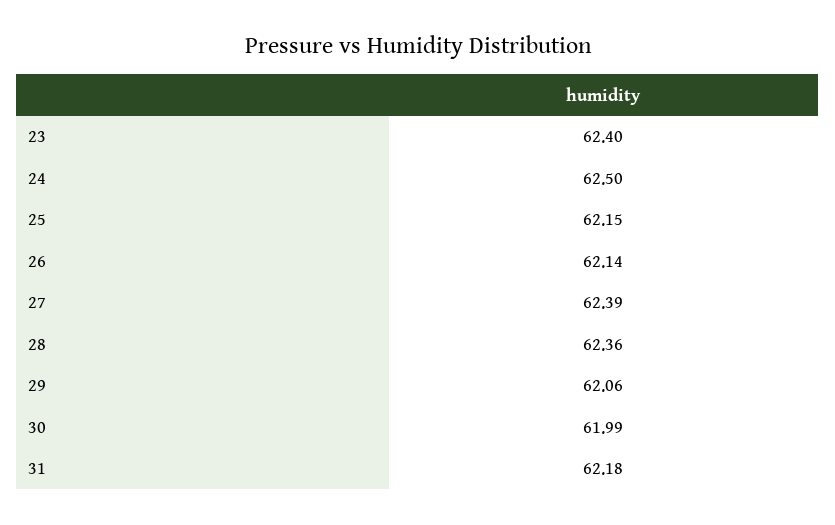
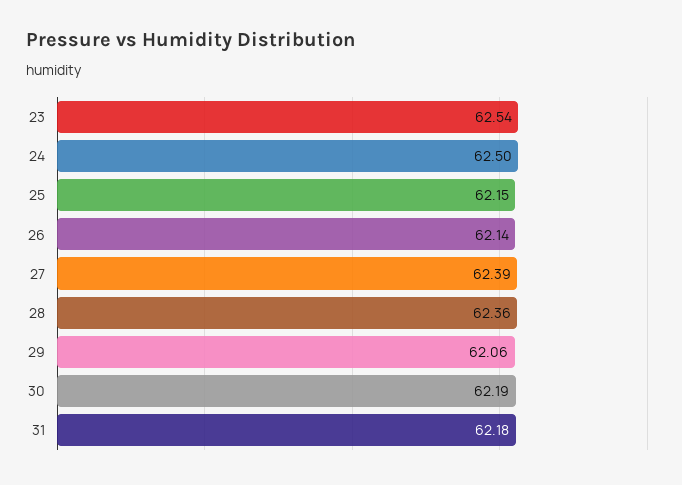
23: 62.4 -> 62.54
30: 61.99 -> 62.19

